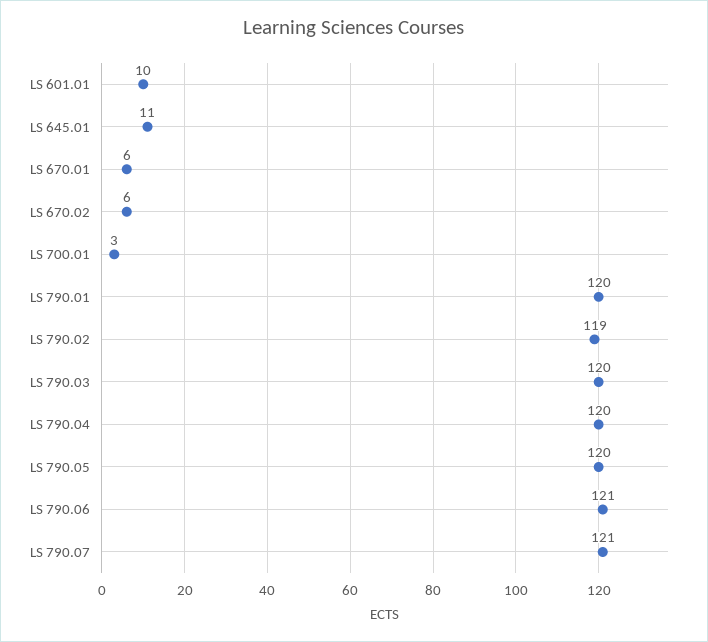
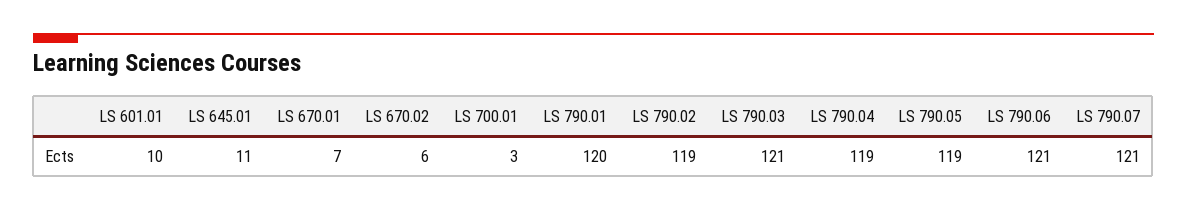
LS 670.01: 6 -> 7
LS 790.03: 120 -> 121
LS 790.04: 120 -> 119
LS 790.05: 120 -> 119

